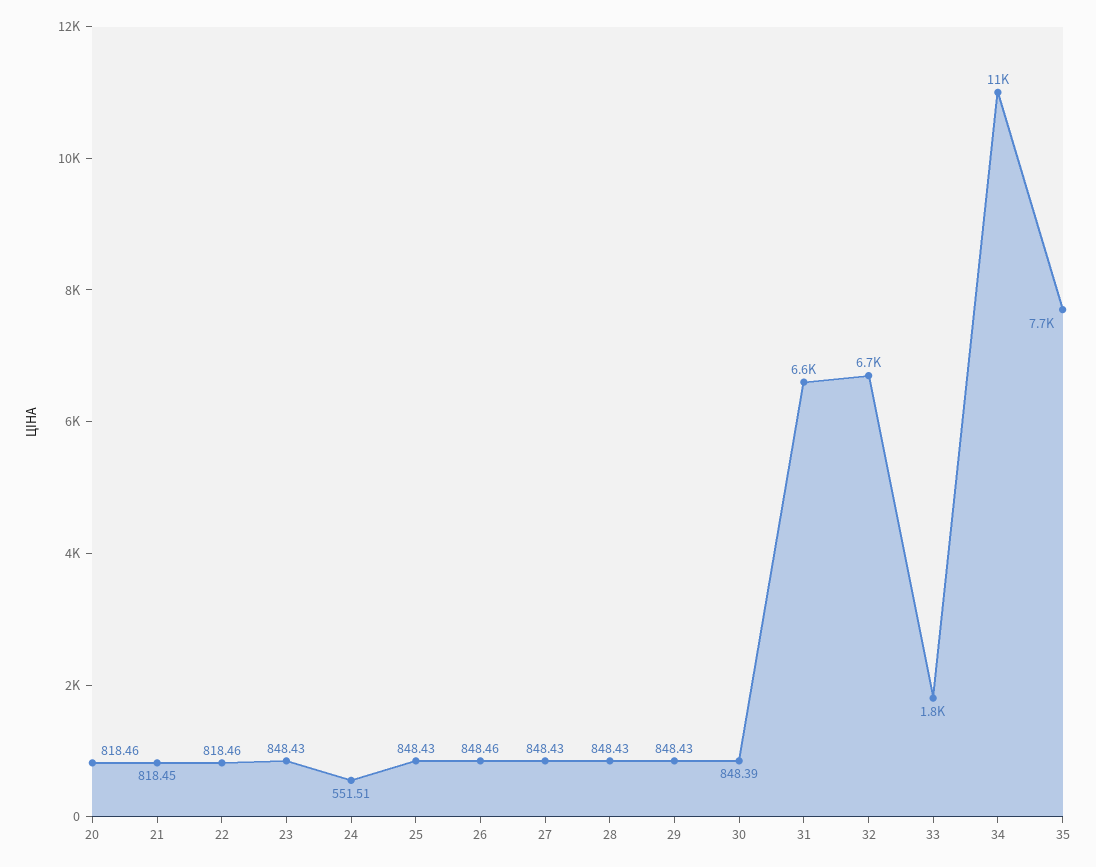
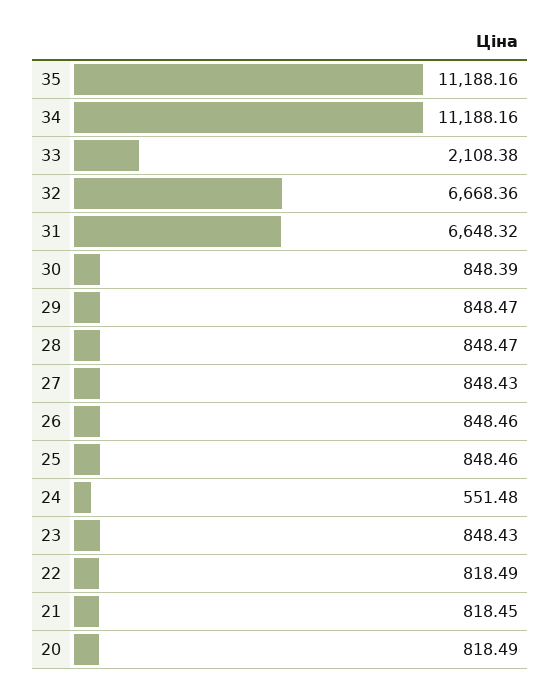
20: 818.46 -> 818.49
22: 818.46 -> 818.49
24: 551.51 -> 551.48
25: 848.43 -> 848.46
28: 848.43 -> 848.47
29: 848.43 -> 848.47
33: 1800 -> 2108.38
35: 7700 -> 11188.16

